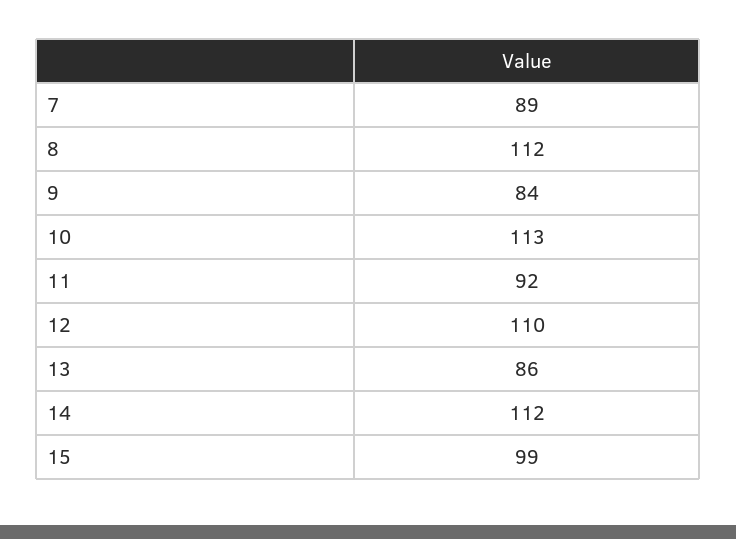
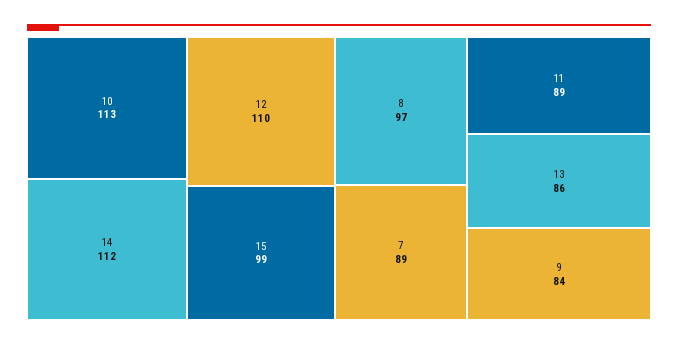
8: 112 -> 97
11: 92 -> 89

